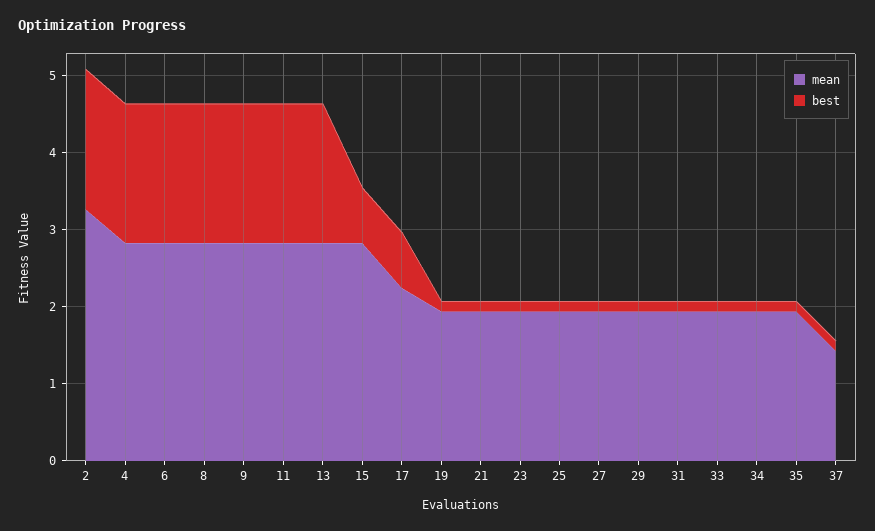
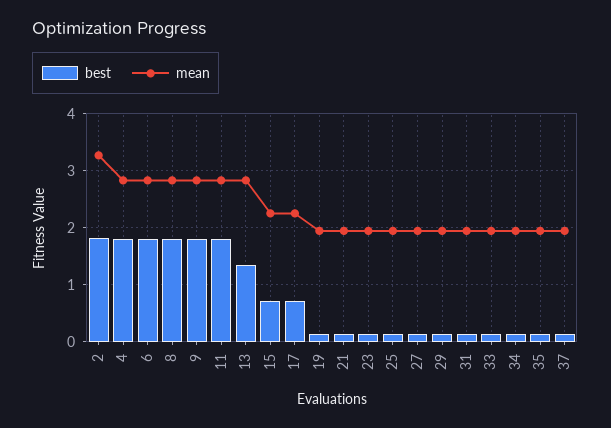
best, 13: 1.8 -> 1.4
mean, 15: 2.8 -> 2.2
mean, 37: 1.4 -> 2

